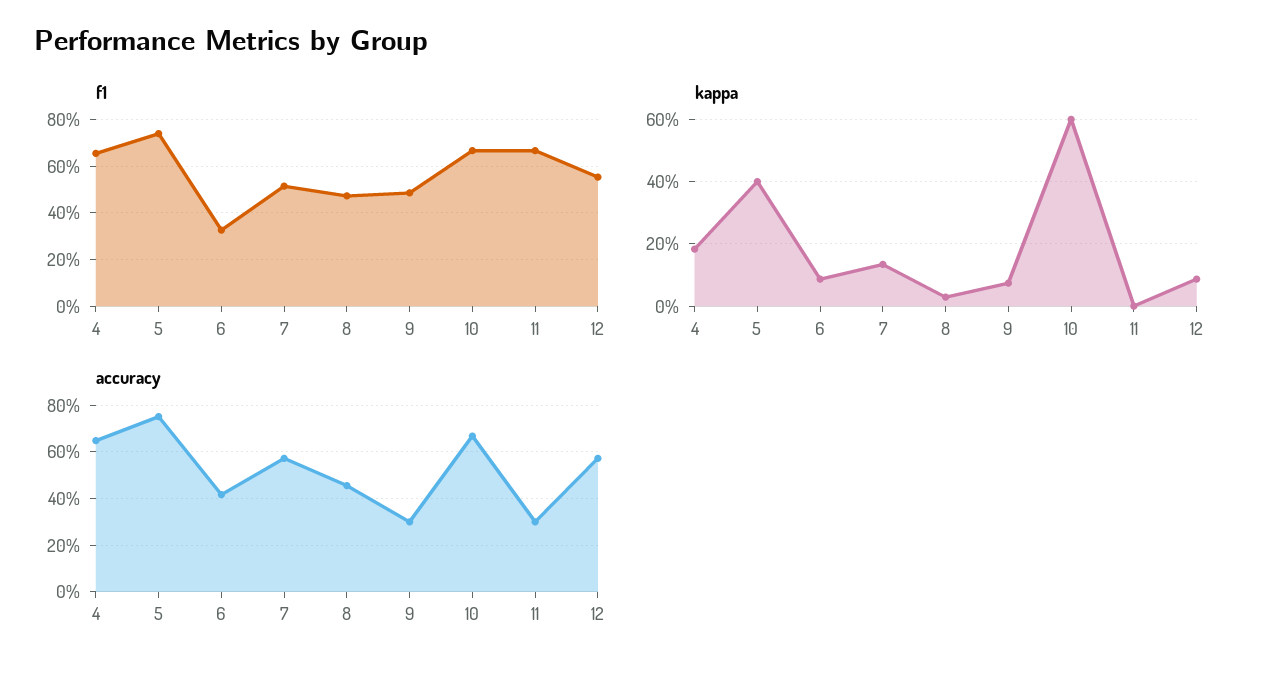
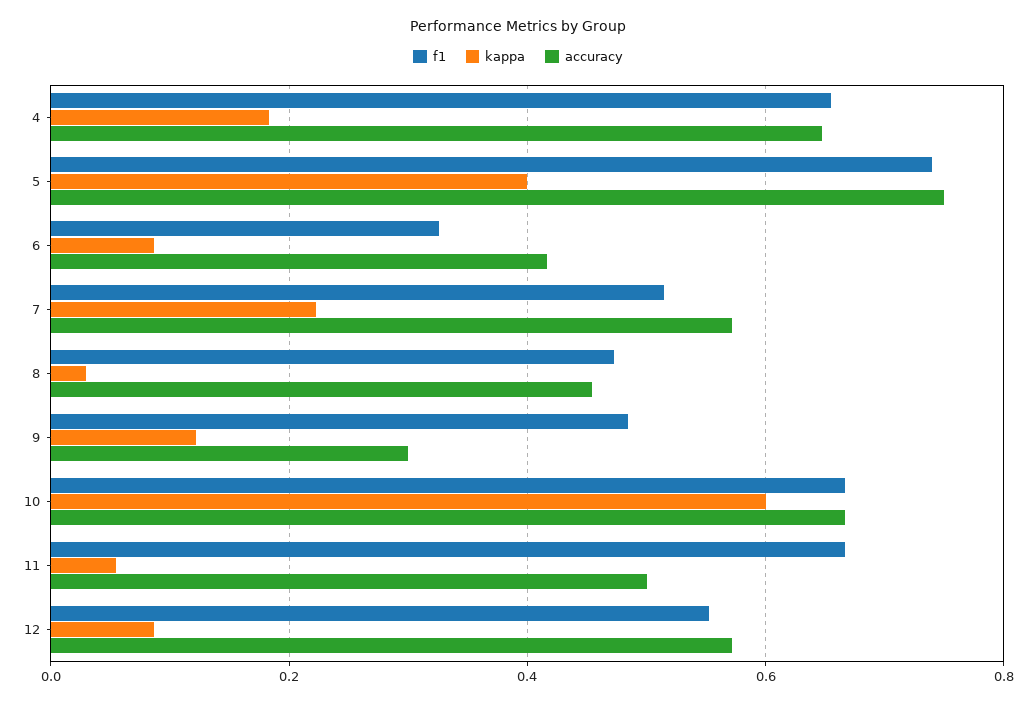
kappa, 7: 0.14 -> 0.22
kappa, 9: 0.08 -> 0.12
kappa, 11: 0 -> 0.06
accuracy, 11: 0.3 -> 0.5

